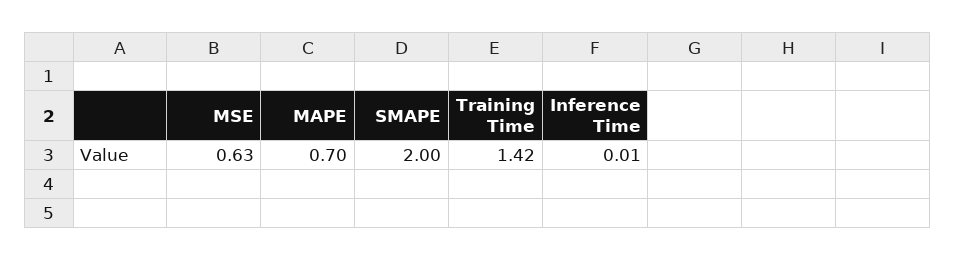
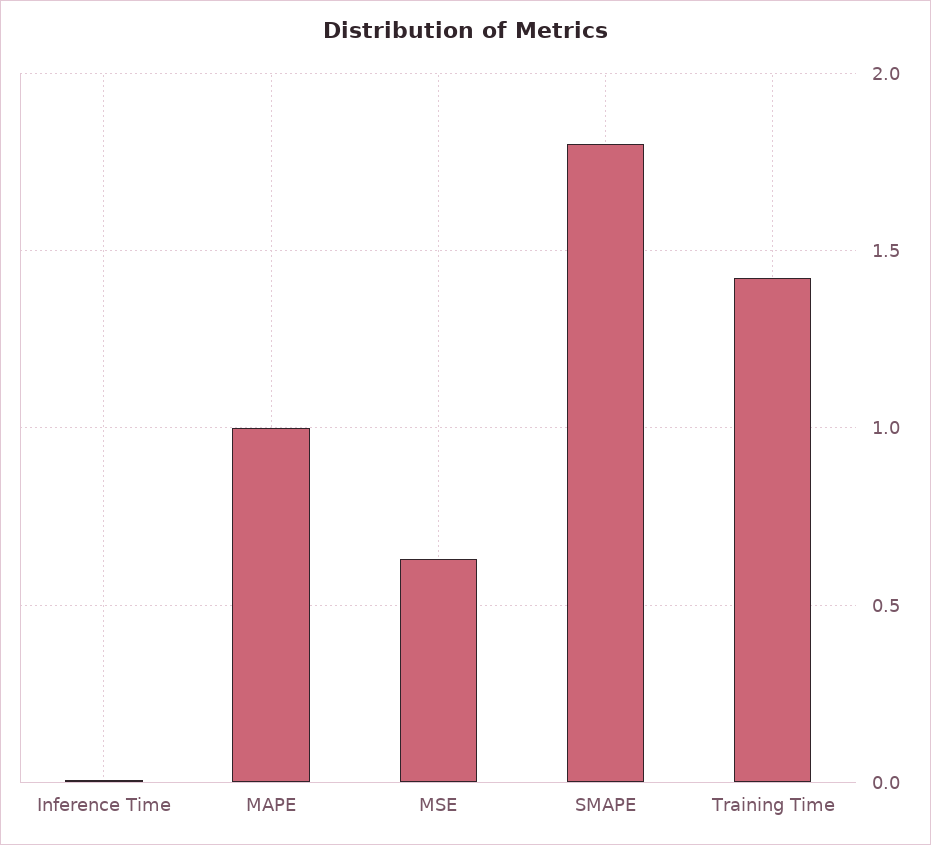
MAPE: 0.7 -> 1
SMAPE: 2 -> 1.8

